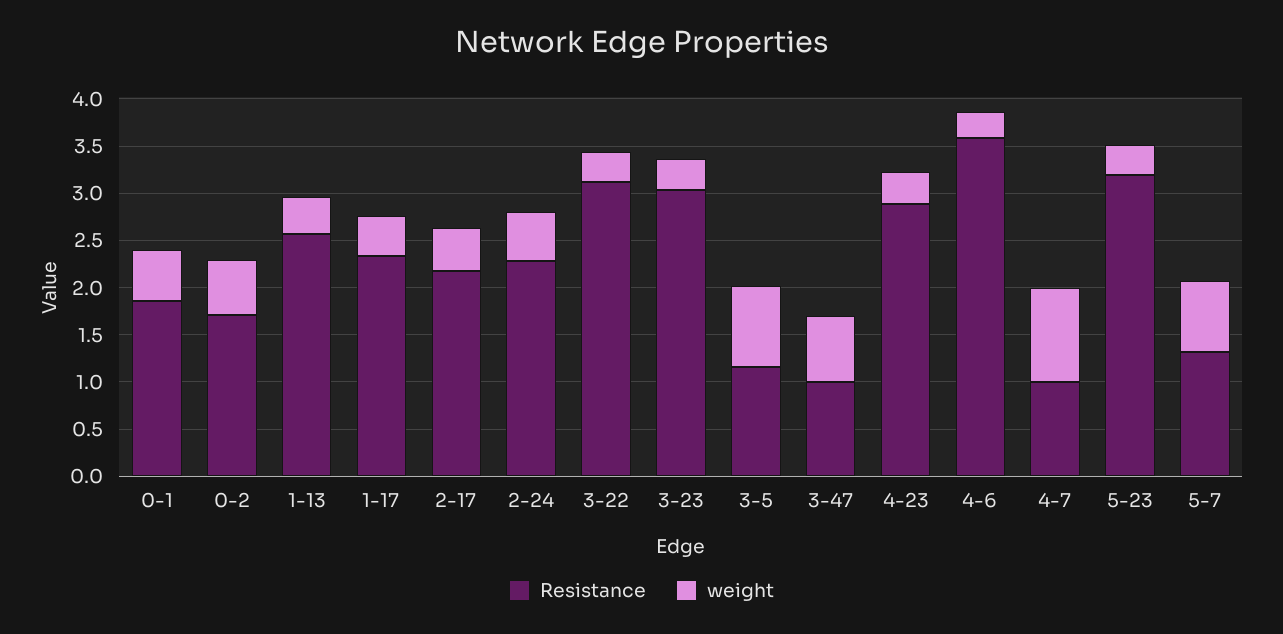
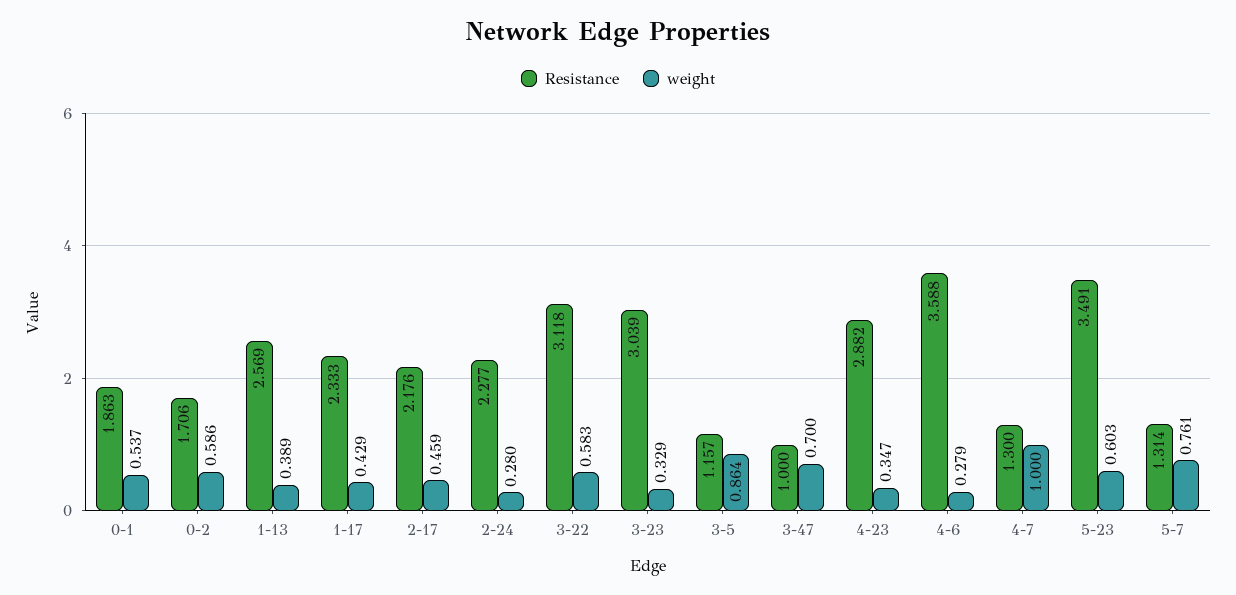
weight, 2-24: 0.5 -> 0.28
weight, 3-22: 0.3 -> 0.583
Resistance, 4-7: 1 -> 1.3
Resistance, 5-23: 3.2 -> 3.491
weight, 5-23: 0.3 -> 0.603

